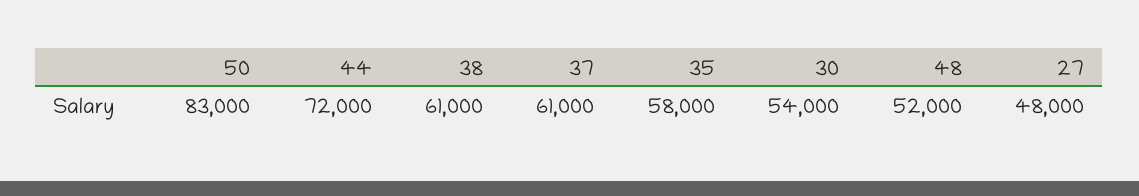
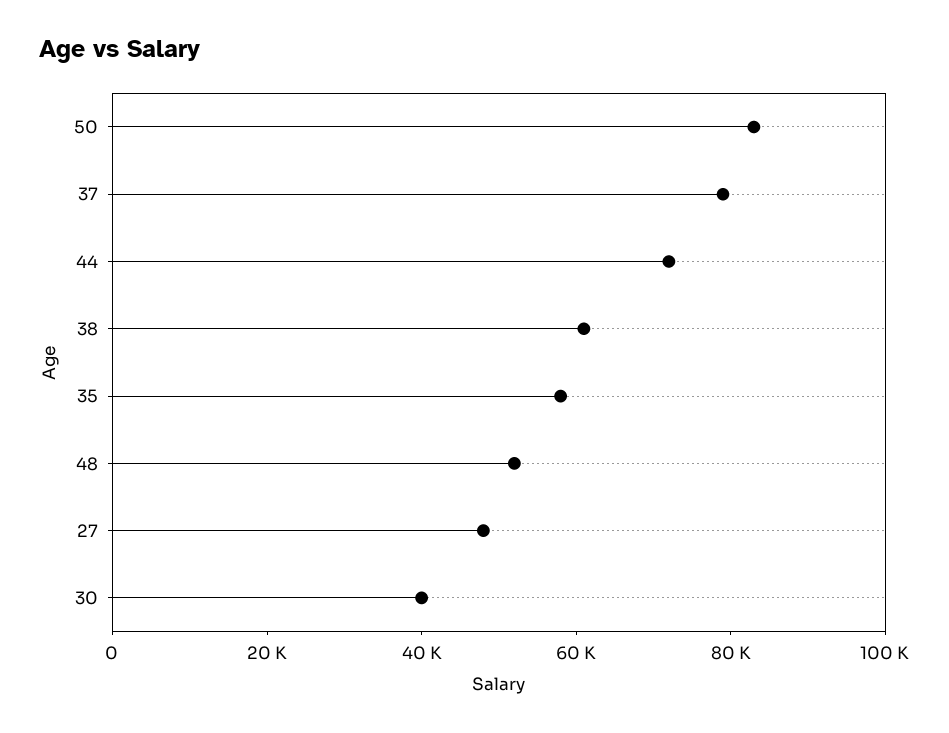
37: 61000 -> 80000
30: 54000 -> 40000

